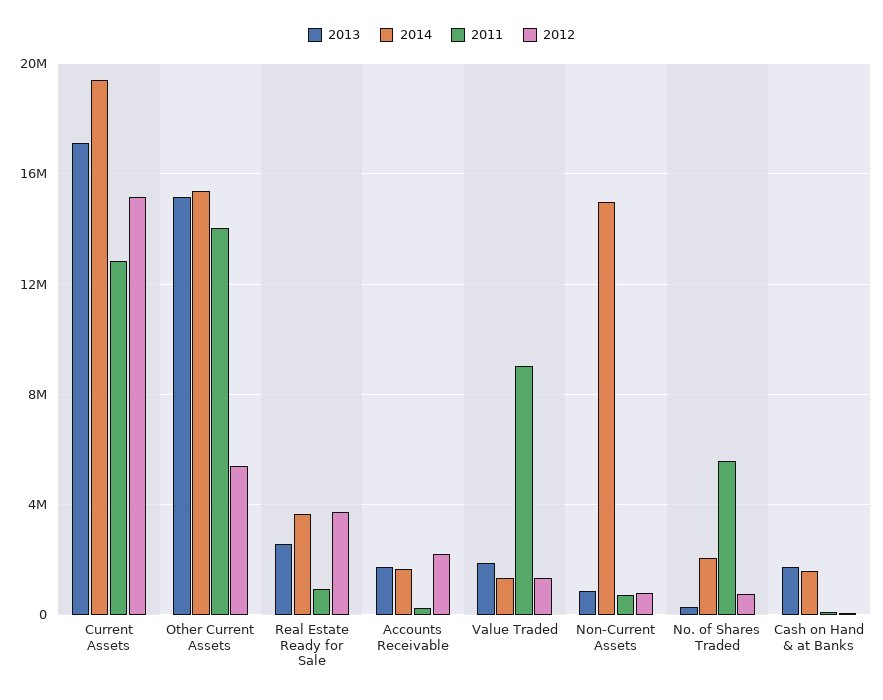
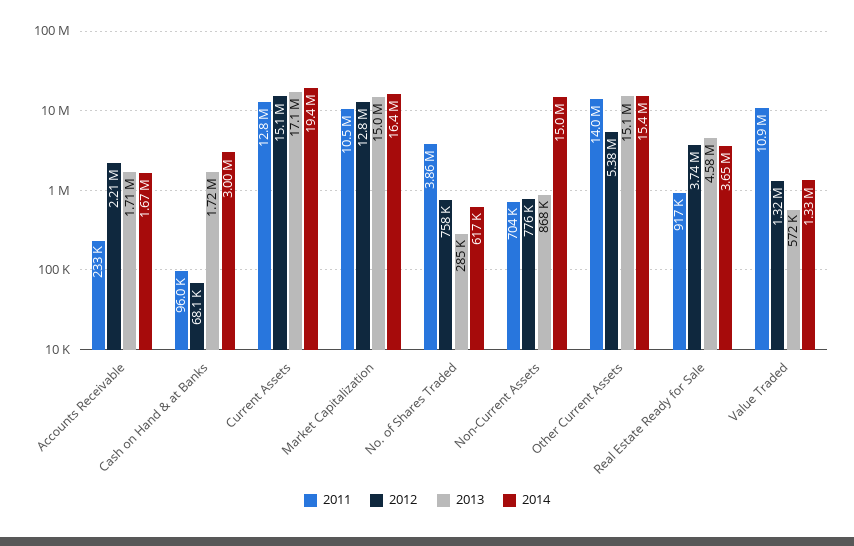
2013, Real Estate Ready for Sale: 2500000 -> 4580000
2013, Value Traded: 2000000 -> 572000
2011, Value Traded: 9000000 -> 10900000
2014, No. of Shares Traded: 2000000 -> 617000
2011, No. of Shares Traded: 5500000 -> 3860000
2014, Cash on Hand & at Banks: 1500000 -> 3000000
2011, Market Capitalization: none -> 10500000
2012, Market Capitalization: none -> 12800000
2013, Market Capitalization: none -> 15000000
2014, Market Capitalization: none -> 16400000

